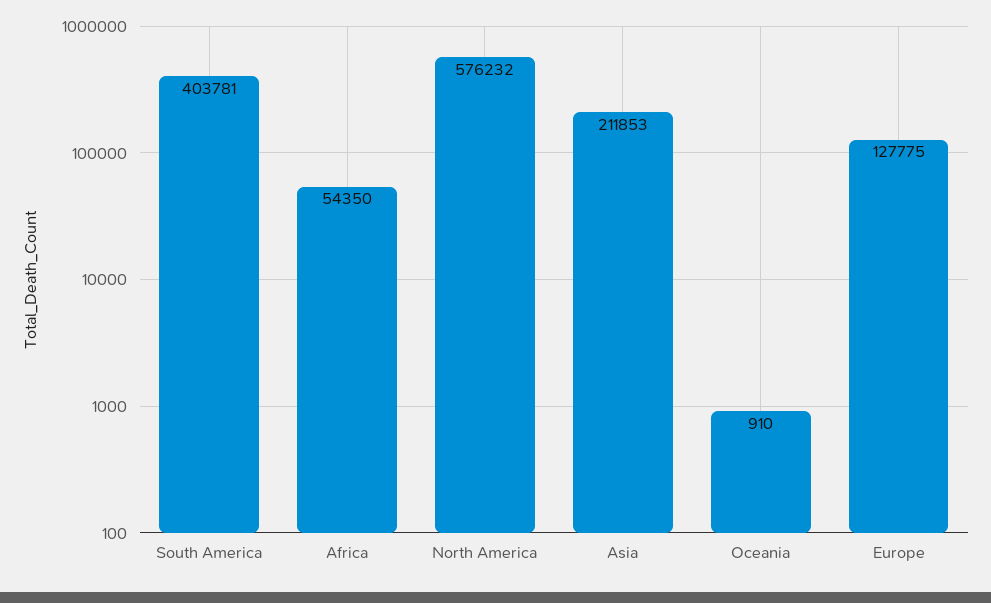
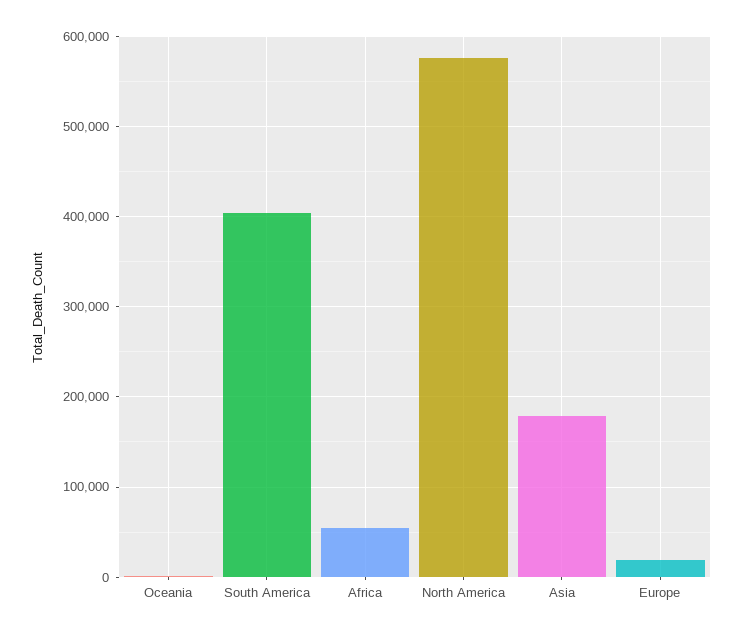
Asia: 211853 -> 180000
Europe: 127775 -> 20000

